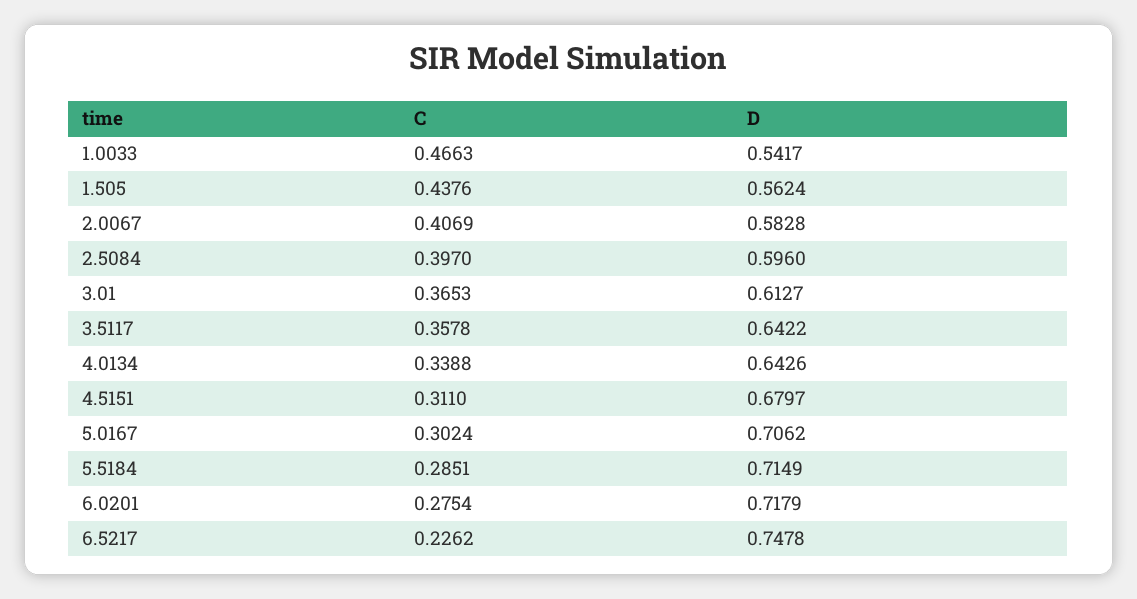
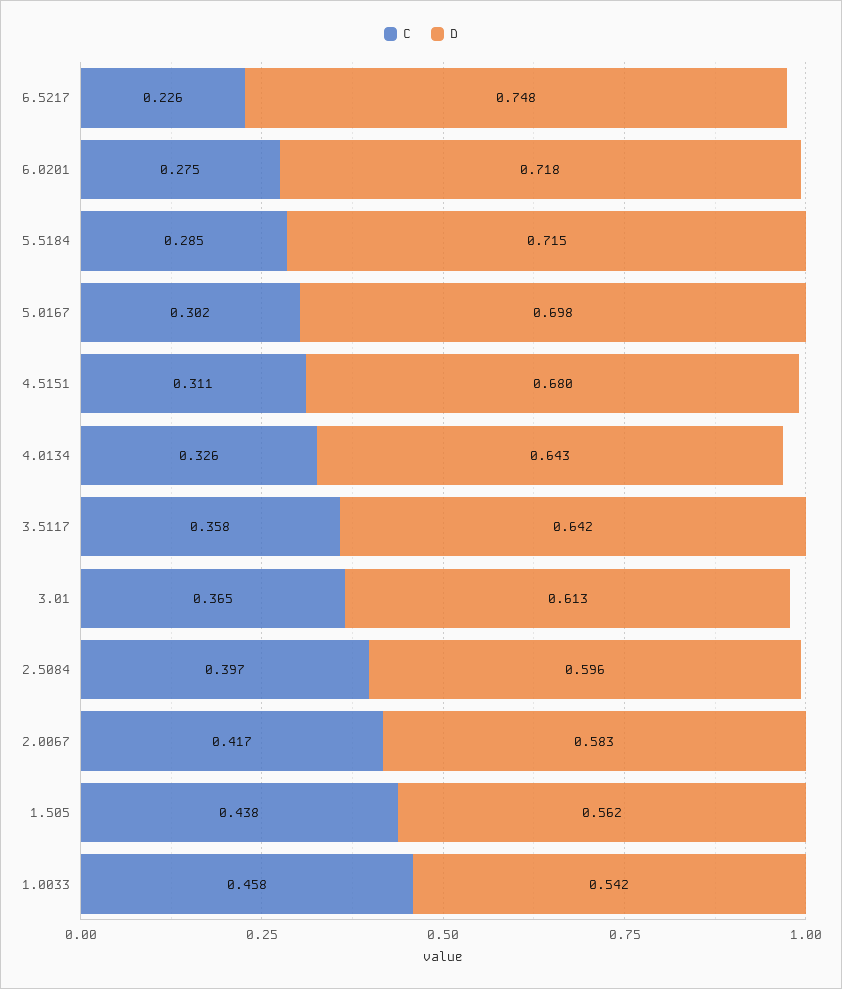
C, 1.0033: 0.4663 -> 0.458
C, 2.0067: 0.4069 -> 0.417
C, 4.0134: 0.3388 -> 0.326
D, 5.0167: 0.7062 -> 0.698

